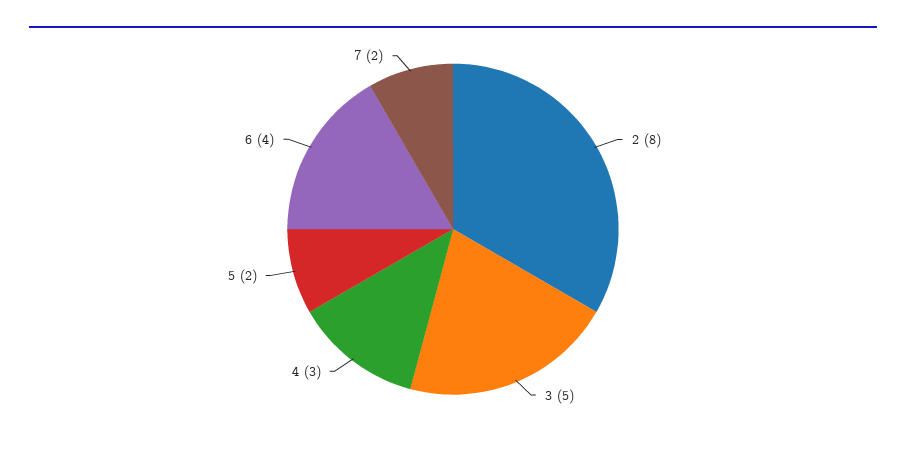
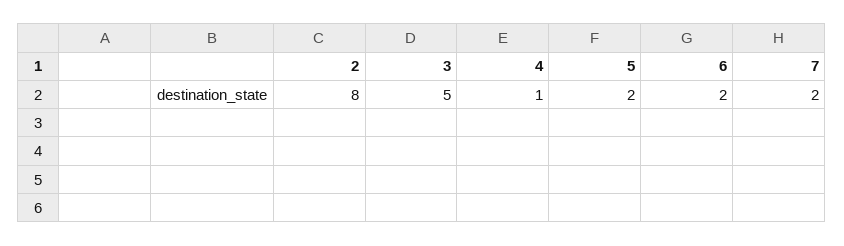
4: 3 -> 1
6: 4 -> 2

